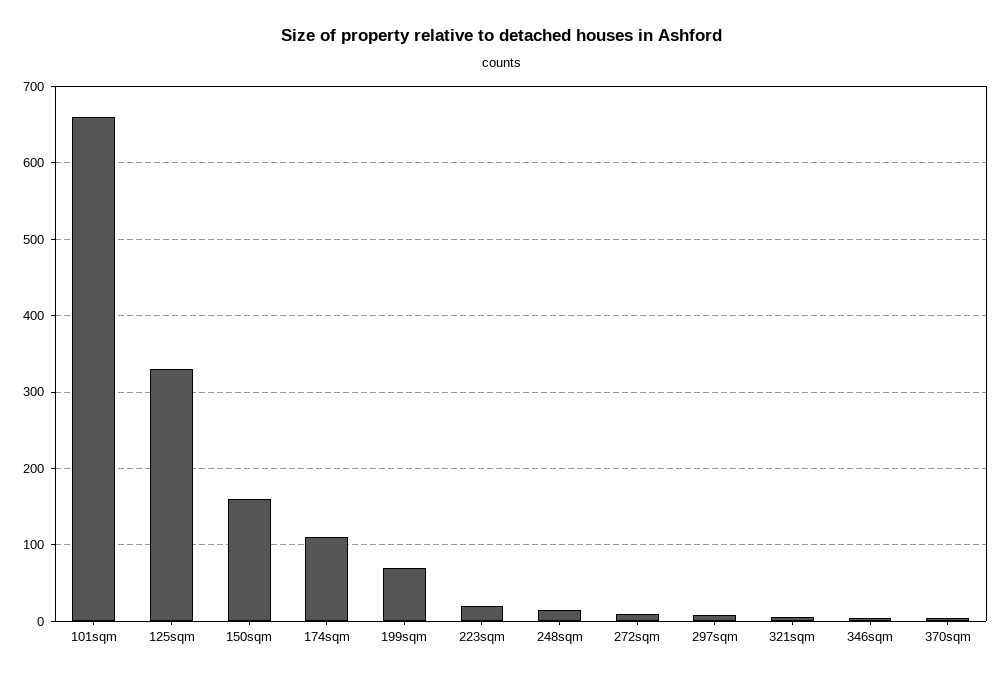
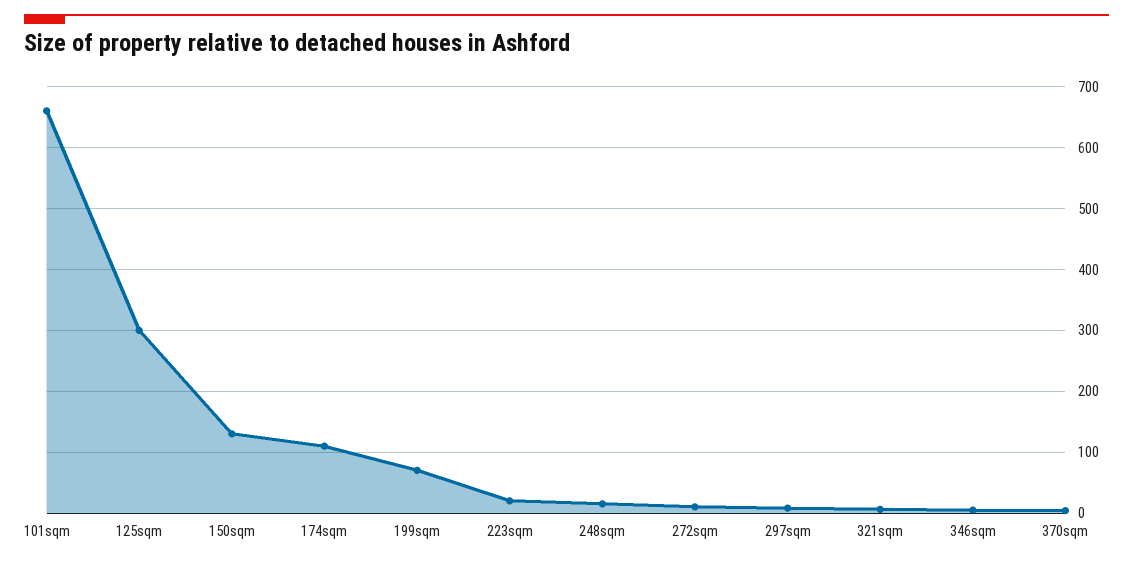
125sqm: 330 -> 300
150sqm: 160 -> 130

